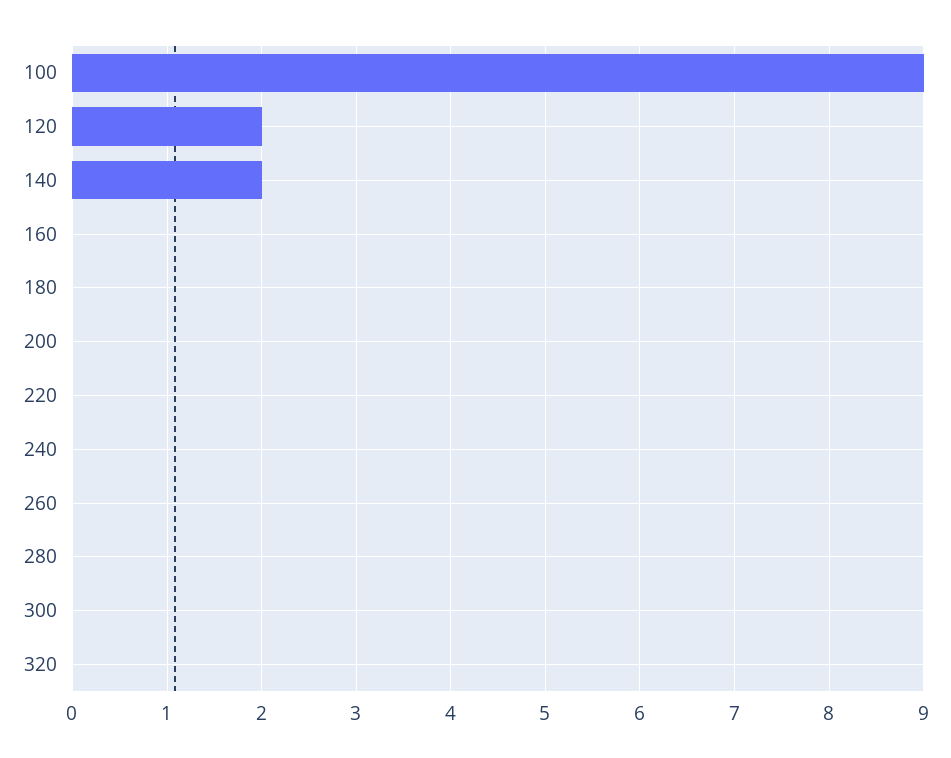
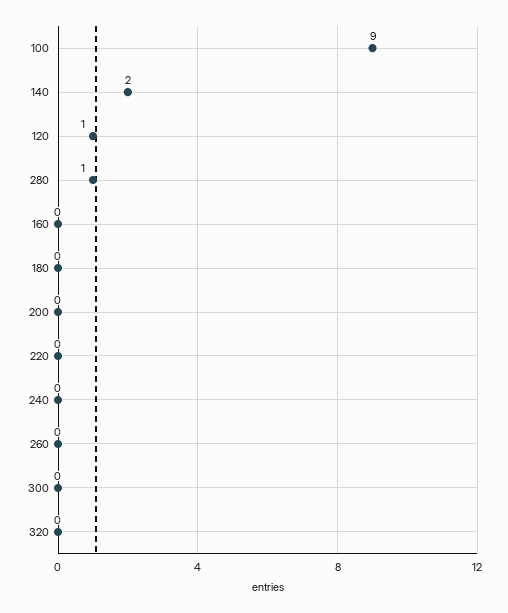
120: 2 -> 1
280: 0 -> 1

